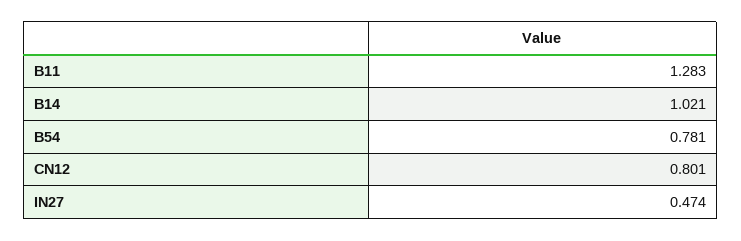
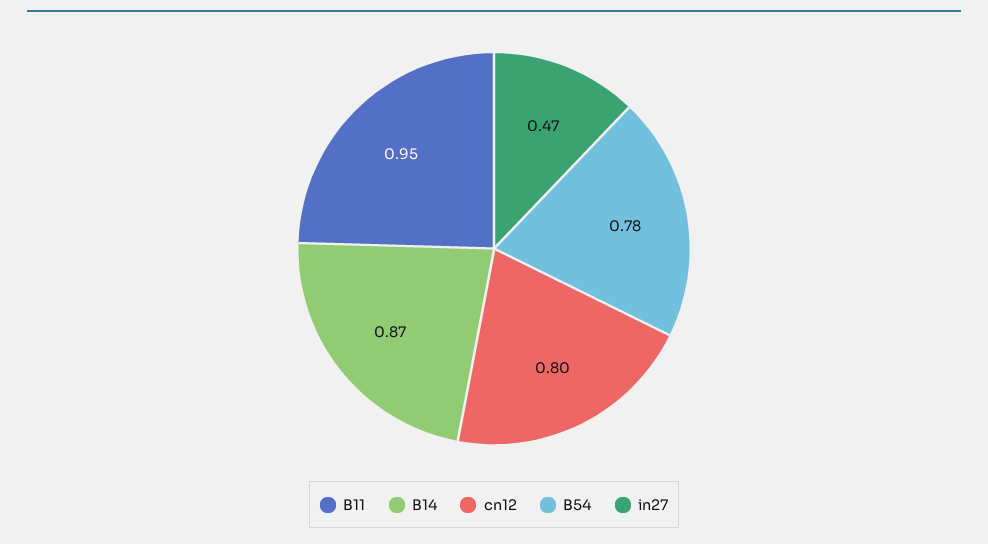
B11: 1.283 -> 0.95
B14: 1.021 -> 0.87

